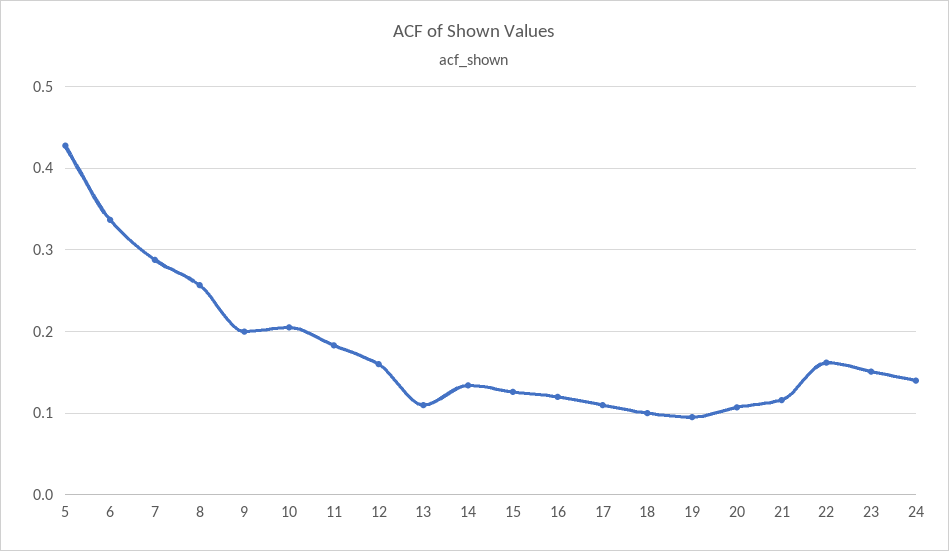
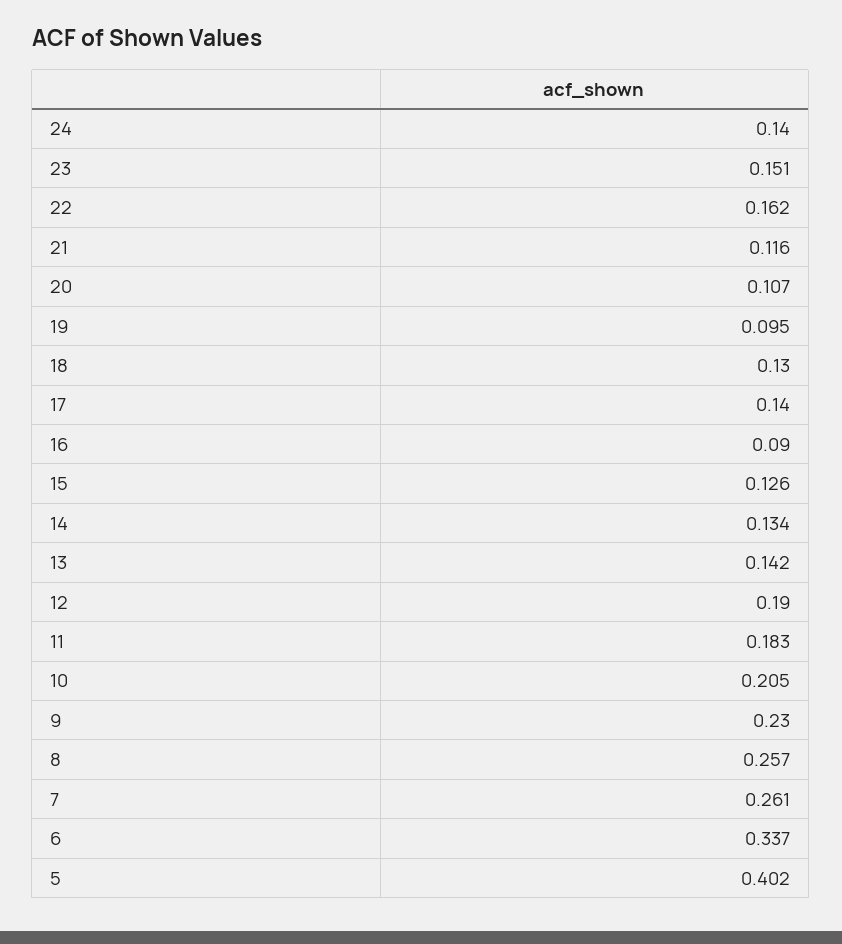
5: 0.43 -> 0.402
7: 0.29 -> 0.261
9: 0.2 -> 0.23
12: 0.16 -> 0.19
13: 0.11 -> 0.142
16: 0.12 -> 0.09
17: 0.11 -> 0.14
18: 0.1 -> 0.13

